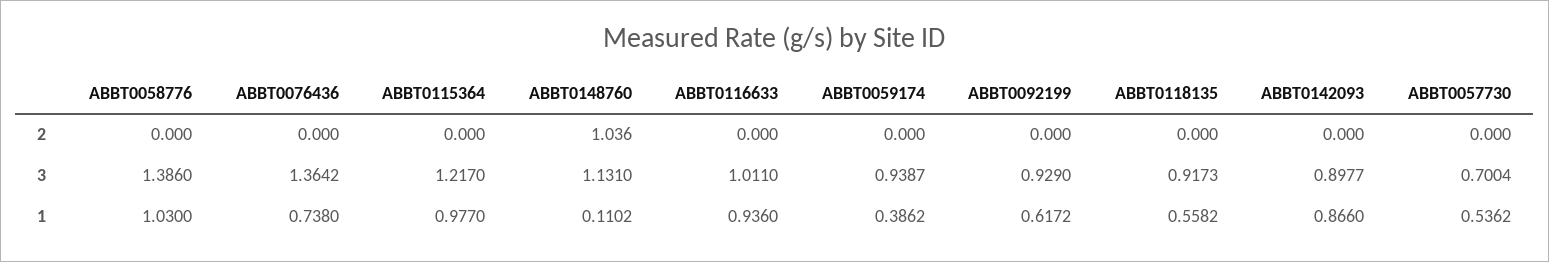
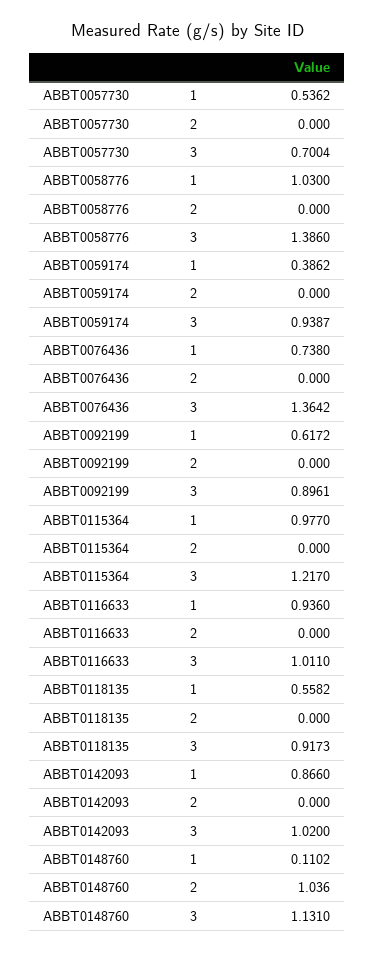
ABBT0092199, 3: 0.929 -> 0.8961
ABBT0142093, 3: 0.8977 -> 1.02

